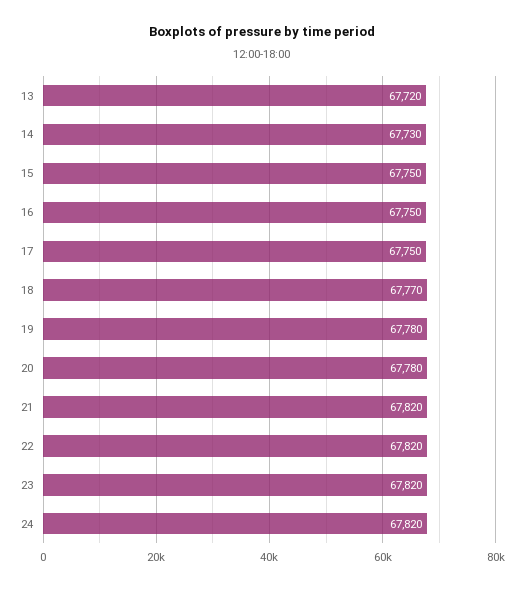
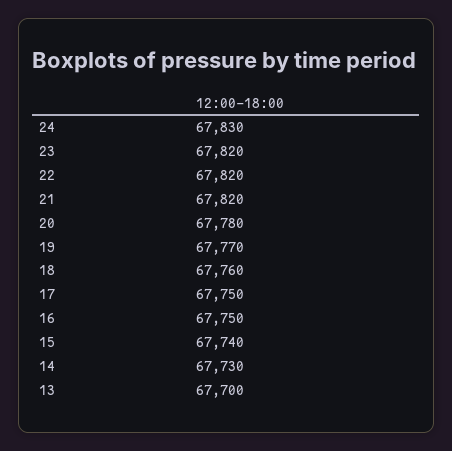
13: 67720 -> 67700
15: 67750 -> 67740
18: 67770 -> 67760
19: 67780 -> 67770
24: 67820 -> 67830

